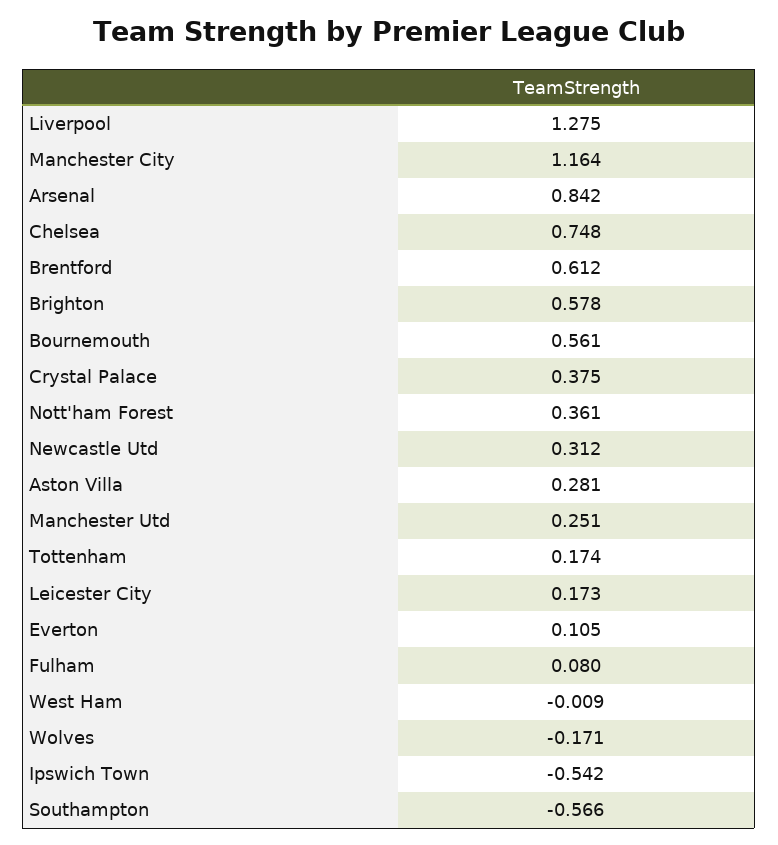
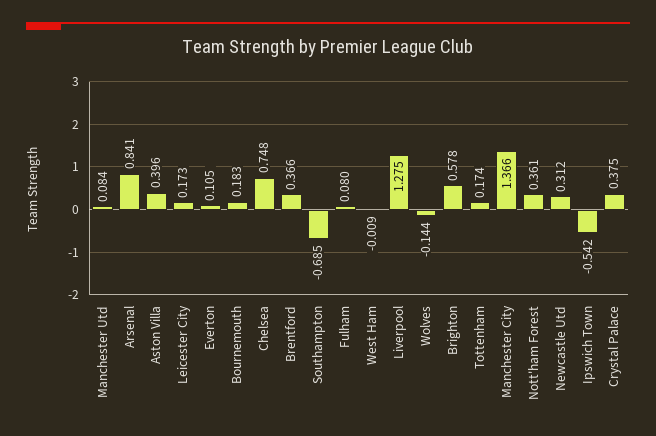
Manchester City: 1.164 -> 1.366
Arsenal: 0.842 -> 0.841
Brentford: 0.612 -> 0.366
Bournemouth: 0.561 -> 0.183
Aston Villa: 0.281 -> 0.396
Manchester Utd: 0.251 -> 0.084
Wolves: -0.171 -> -0.144
Southampton: -0.566 -> -0.685

